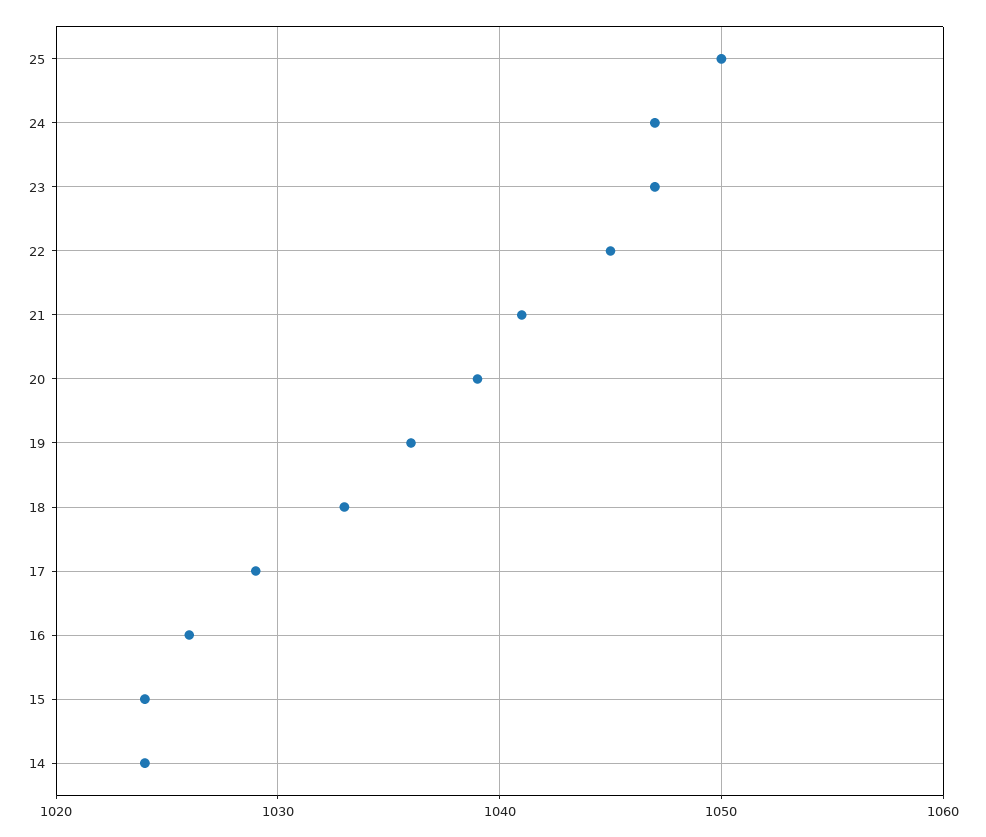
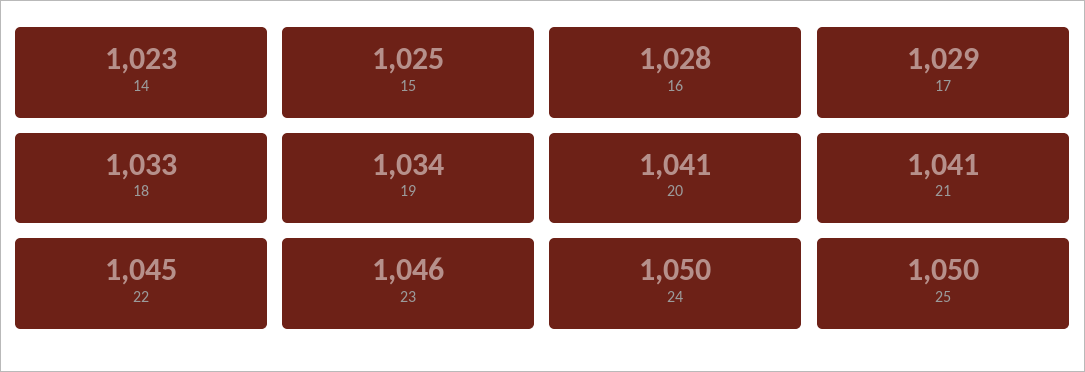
24: 1047 -> 1050
23: 1047 -> 1046
20: 1039 -> 1041
19: 1036 -> 1034
16: 1026 -> 1028
15: 1024 -> 1025
14: 1024 -> 1023

